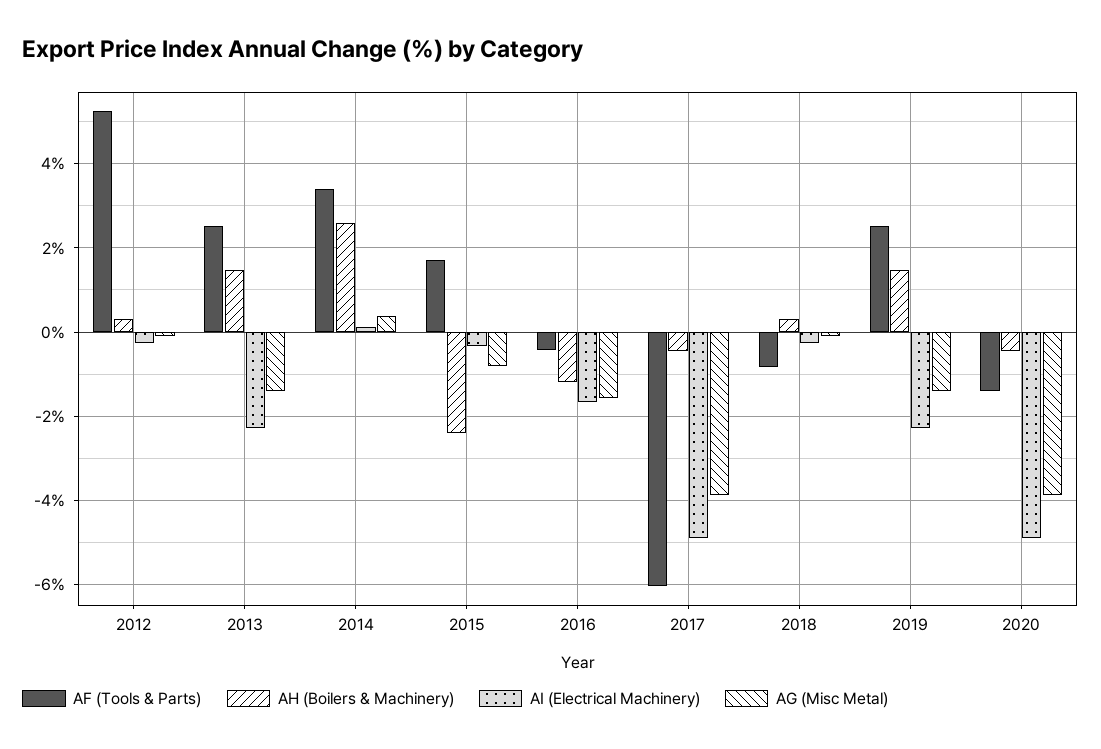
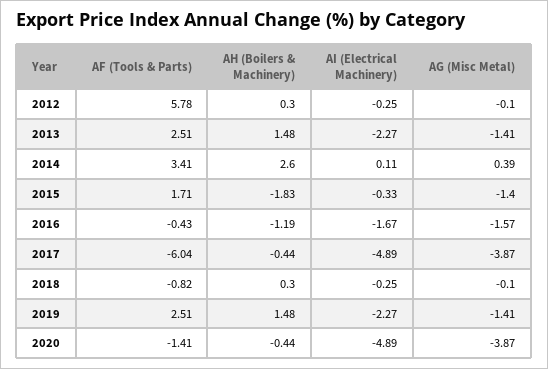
AF (Tools & Parts), 2012: 5.2 -> 5.78
AH (Boilers & Machinery), 2015: -2.4 -> -1.83
AG (Misc Metal), 2015: -0.8 -> -1.4

